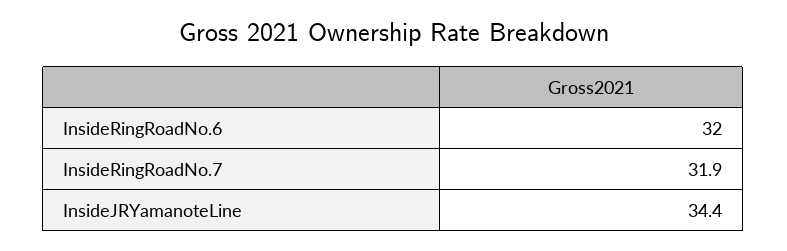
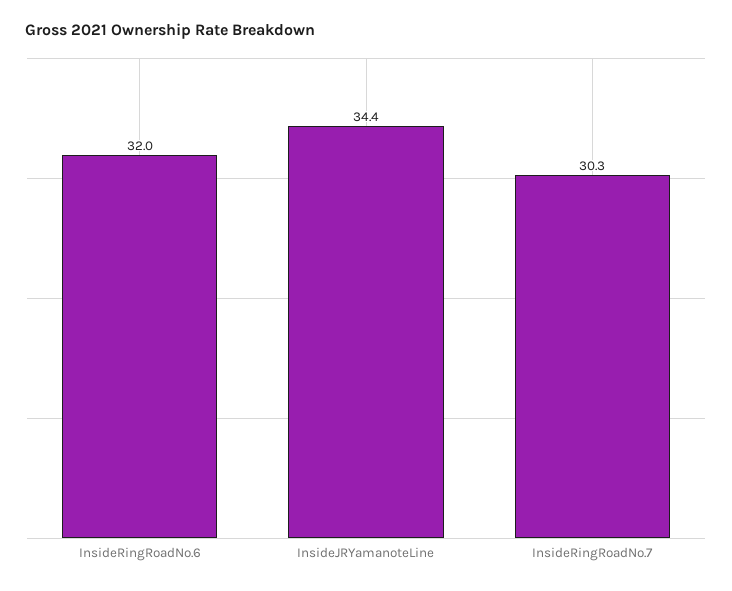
InsideRingRoadNo.7: 31.9 -> 30.3

